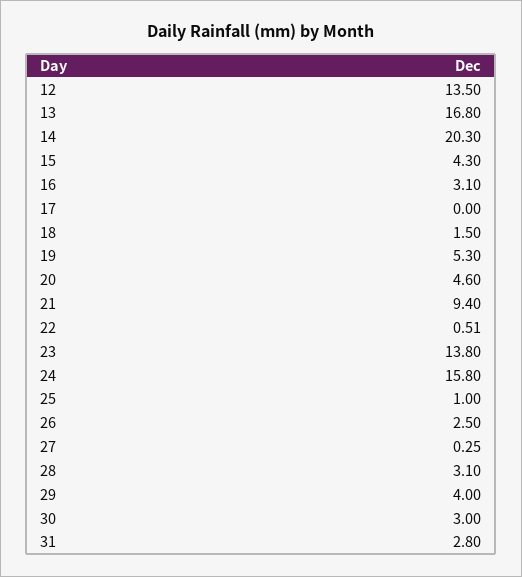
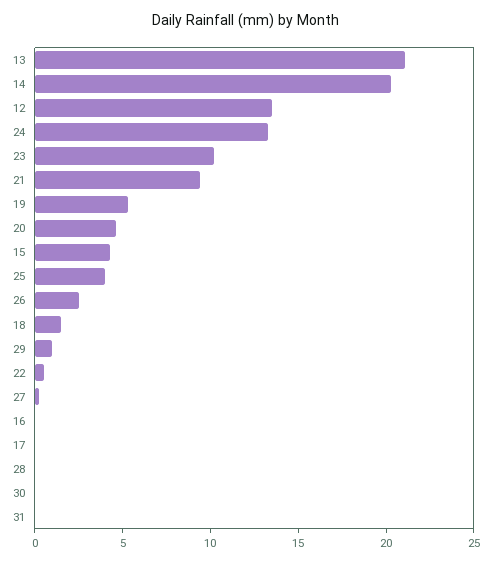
13: 16.8 -> 21
16: 3.1 -> 0
23: 13.8 -> 10
24: 15.8 -> 13
25: 1 -> 4
28: 3.1 -> 0
29: 4 -> 1
30: 3 -> 0
31: 2.8 -> 0

